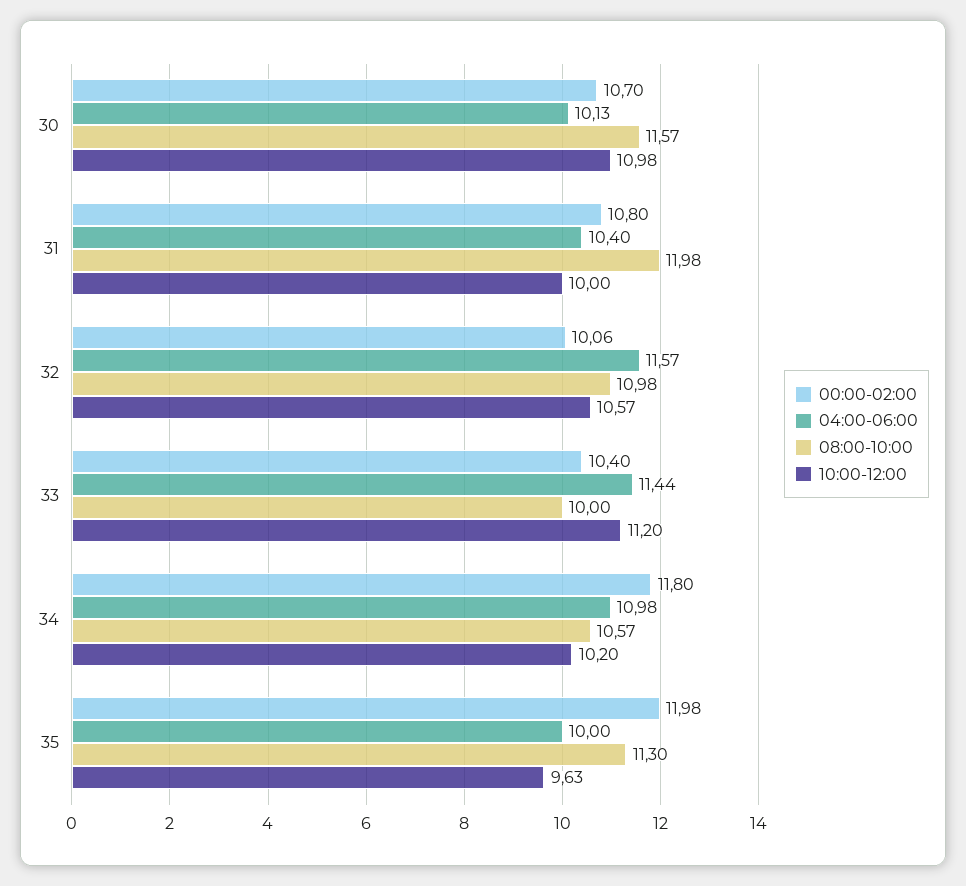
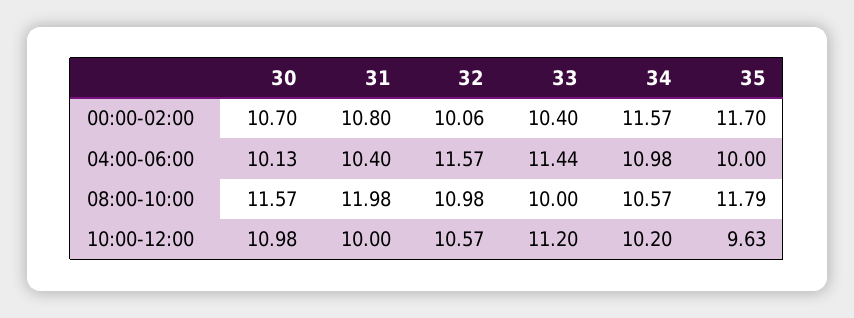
00:00-02:00, 34: 11.8 -> 11.57
00:00-02:00, 35: 11.98 -> 11.7
08:00-10:00, 35: 11.3 -> 11.79

